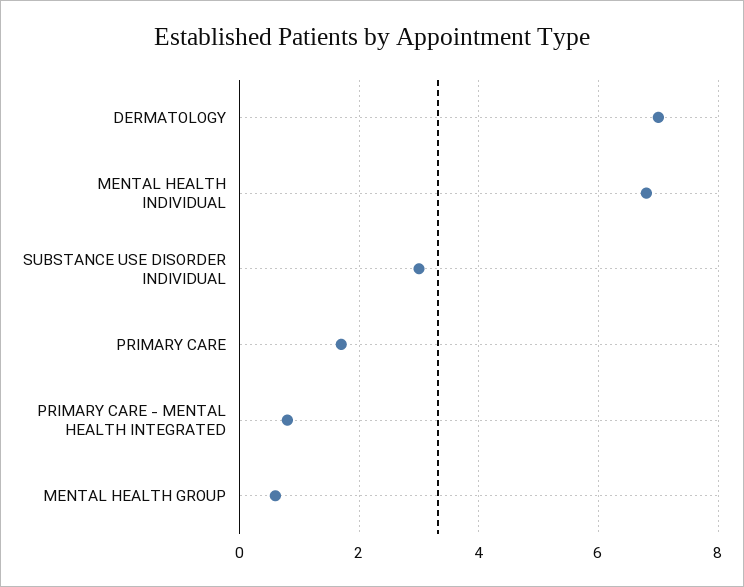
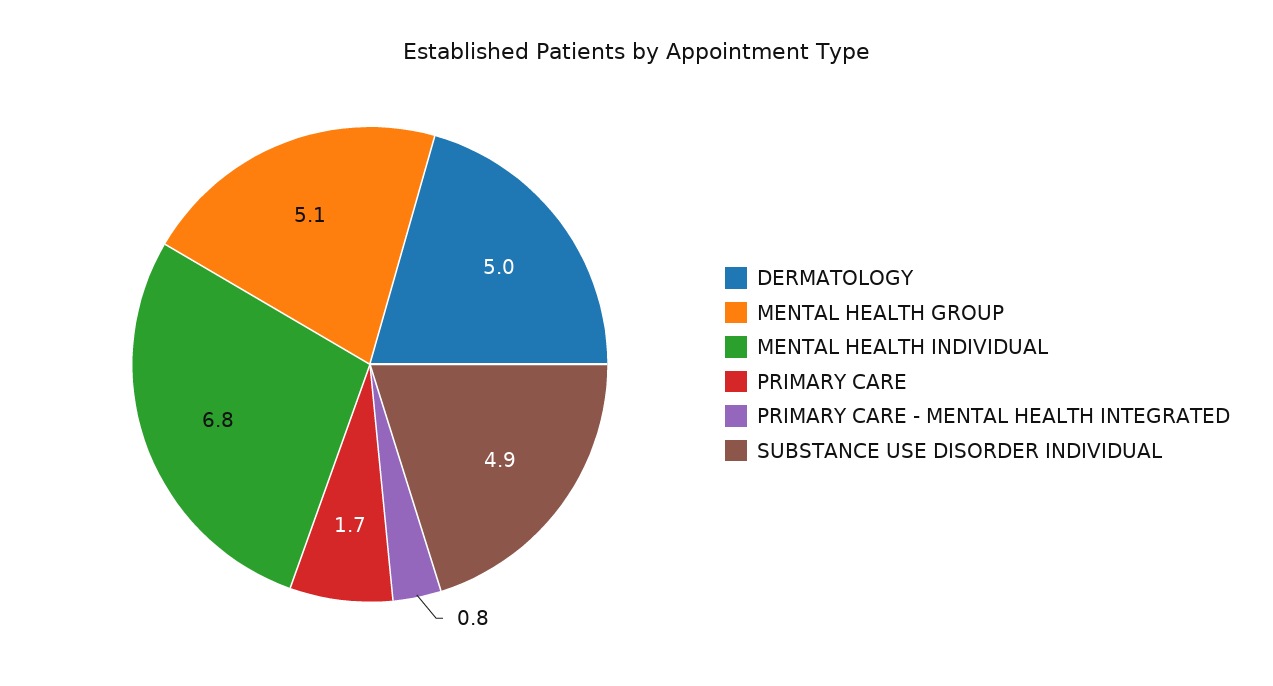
DERMATOLOGY: 7 -> 5
SUBSTANCE USE DISORDER INDIVIDUAL: 3 -> 4.9
MENTAL HEALTH GROUP: 0.5 -> 5.1

